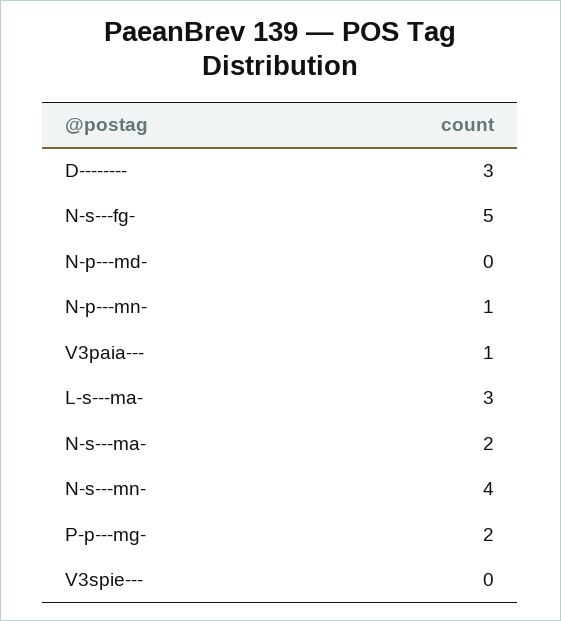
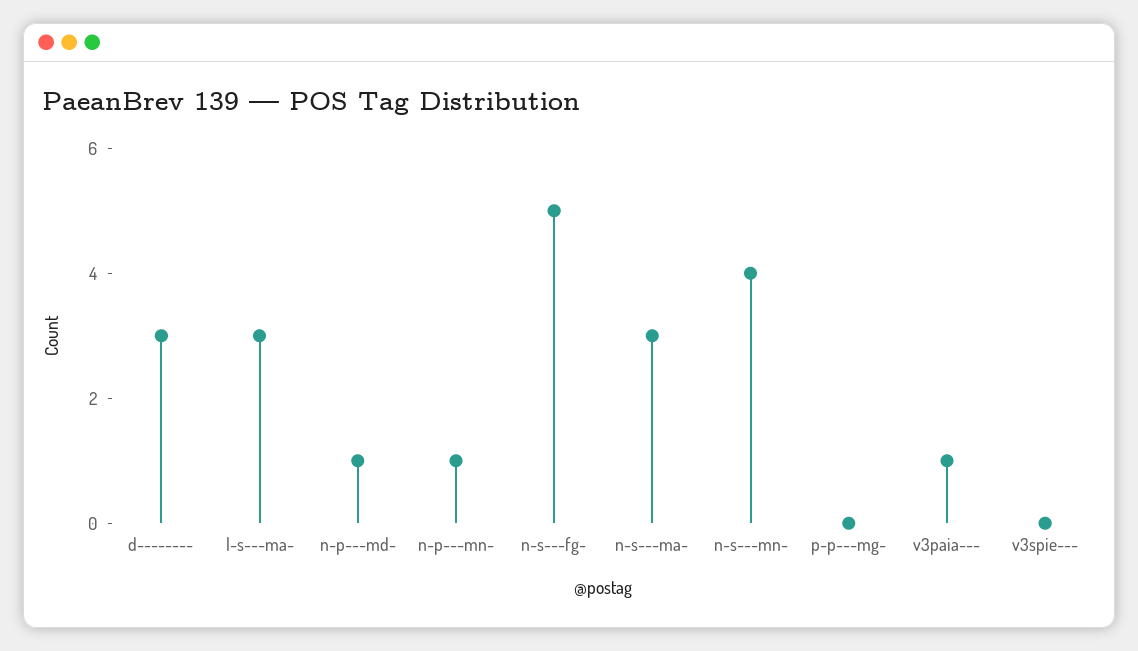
N-p---md-: 0 -> 1
N-s---ma-: 2 -> 3
P-p---mg-: 2 -> 0

